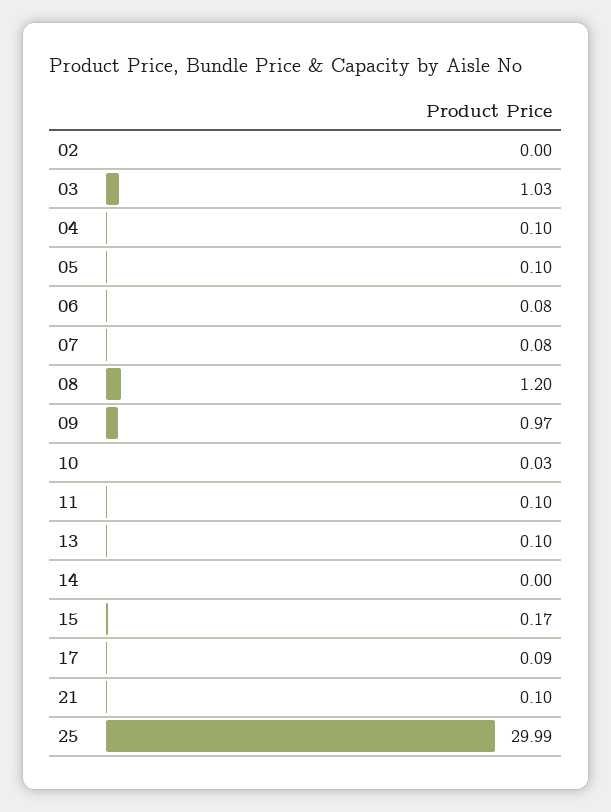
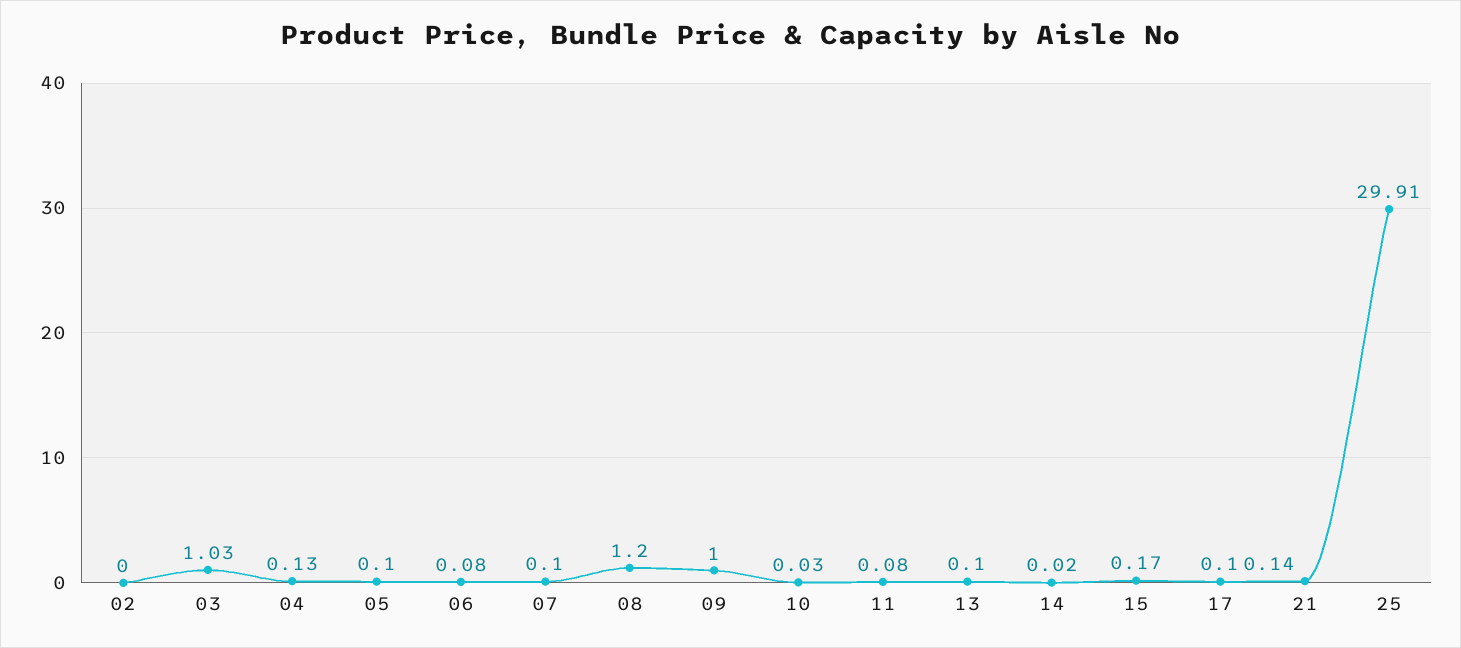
04: 0.1 -> 0.13
07: 0.08 -> 0.1
09: 0.97 -> 1
11: 0.1 -> 0.08
14: 0 -> 0.02
17: 0.09 -> 0.1
21: 0.1 -> 0.14
25: 29.99 -> 29.91

